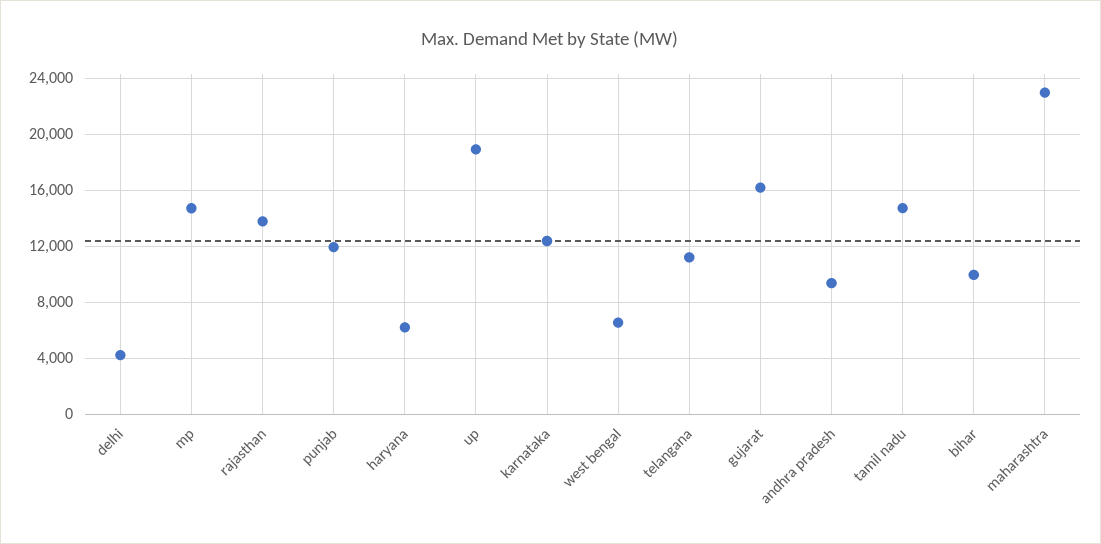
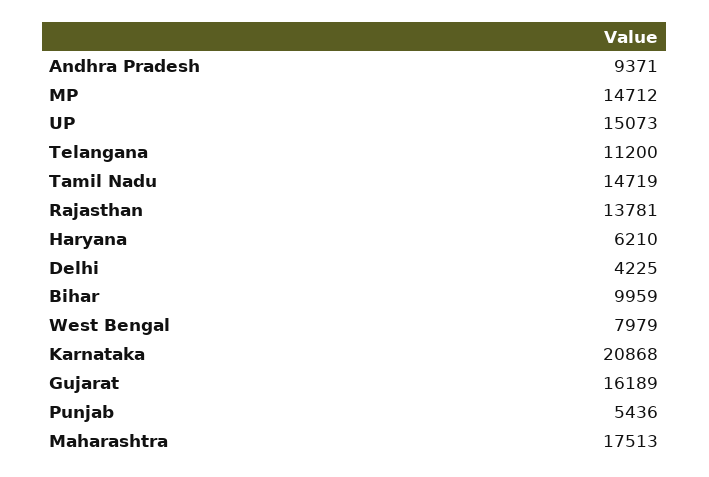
punjab: 12000 -> 5436
up: 19000 -> 15073
karnataka: 12500 -> 20868
west bengal: 6500 -> 7979
maharashtra: 23000 -> 17513

